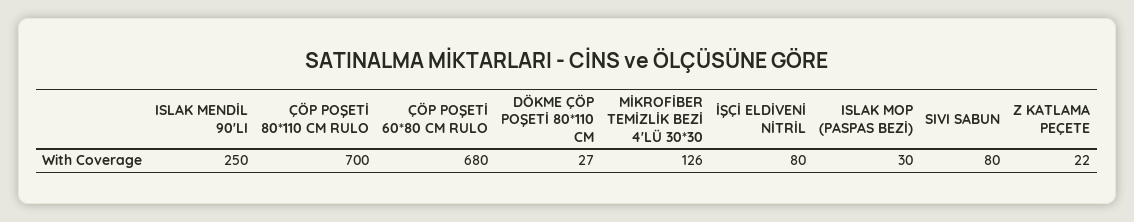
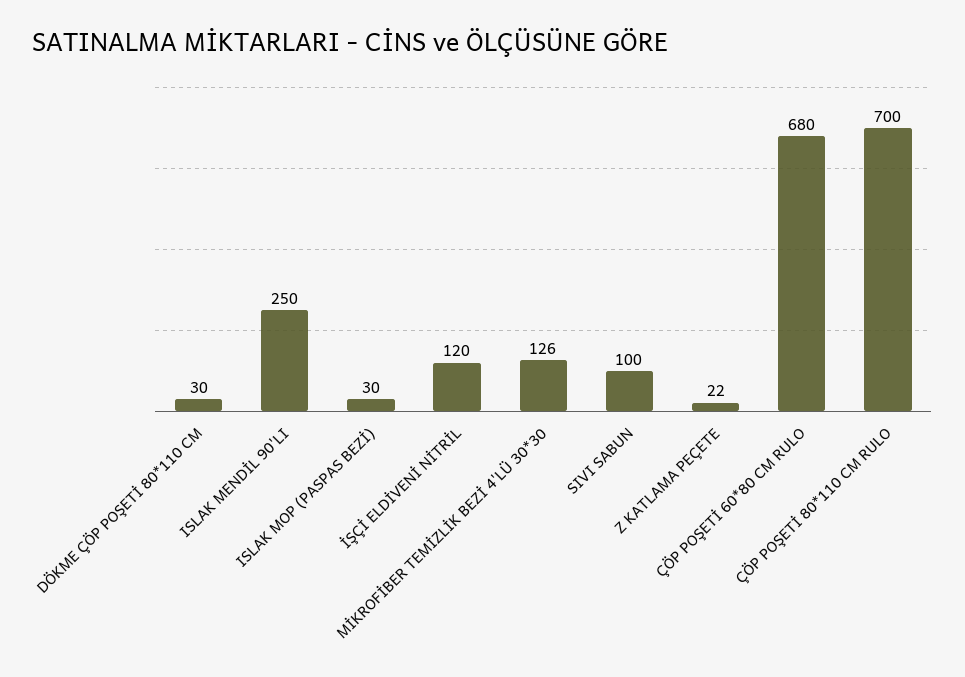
DÖKME ÇÖP POŞETİ 80*110 CM: 27 -> 30
İŞÇİ ELDİVENİ NİTRİL: 80 -> 120
SIVI SABUN: 80 -> 100

